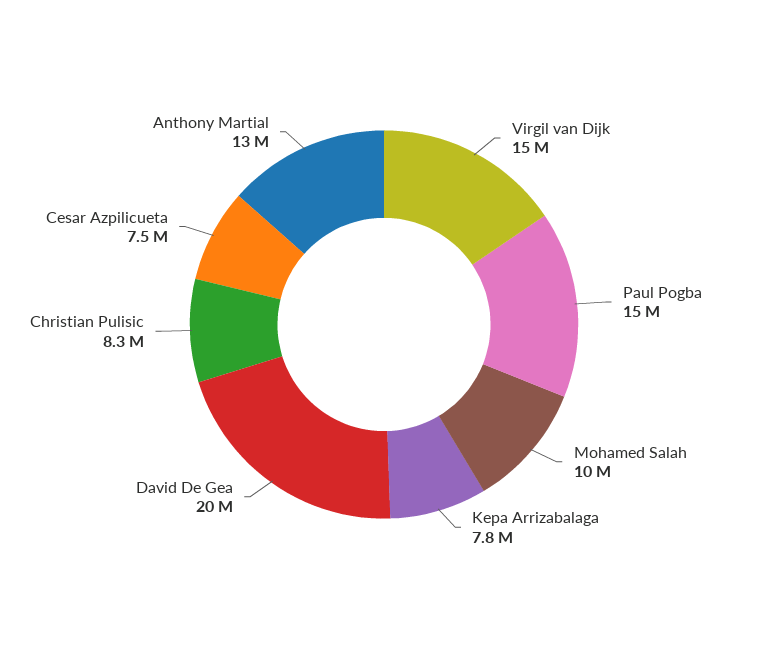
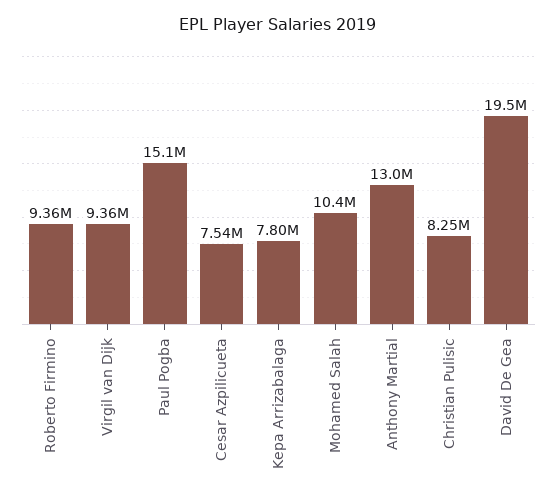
Virgil van Dijk: 15000000 -> 9360000
Roberto Firmino: none -> 9360000

